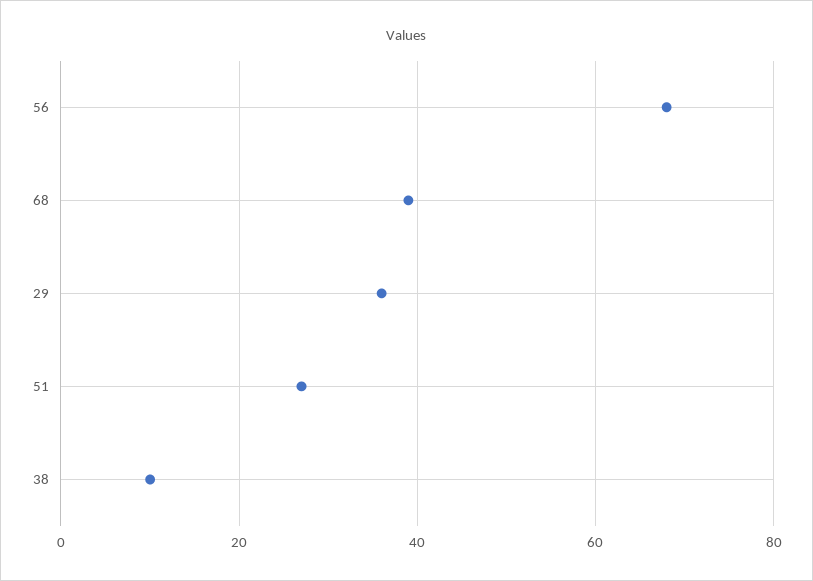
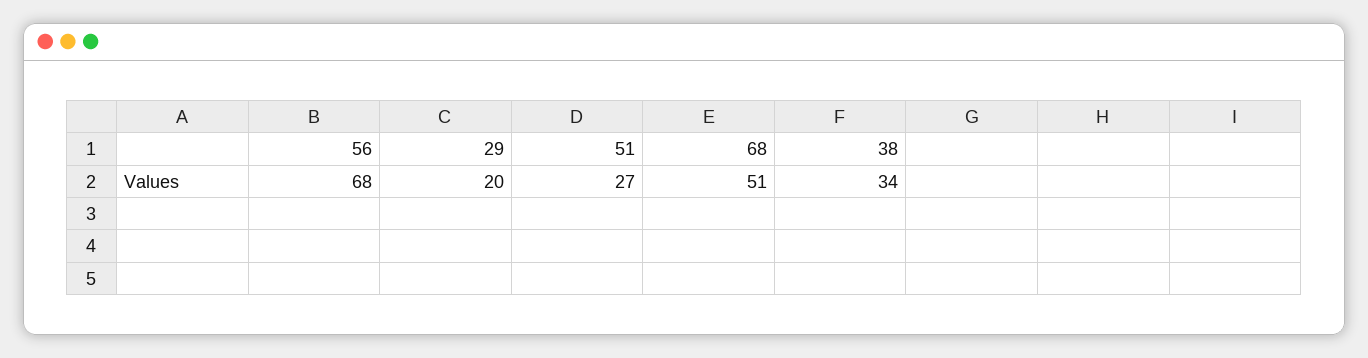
68: 40 -> 51
29: 35 -> 20
38: 10 -> 34

